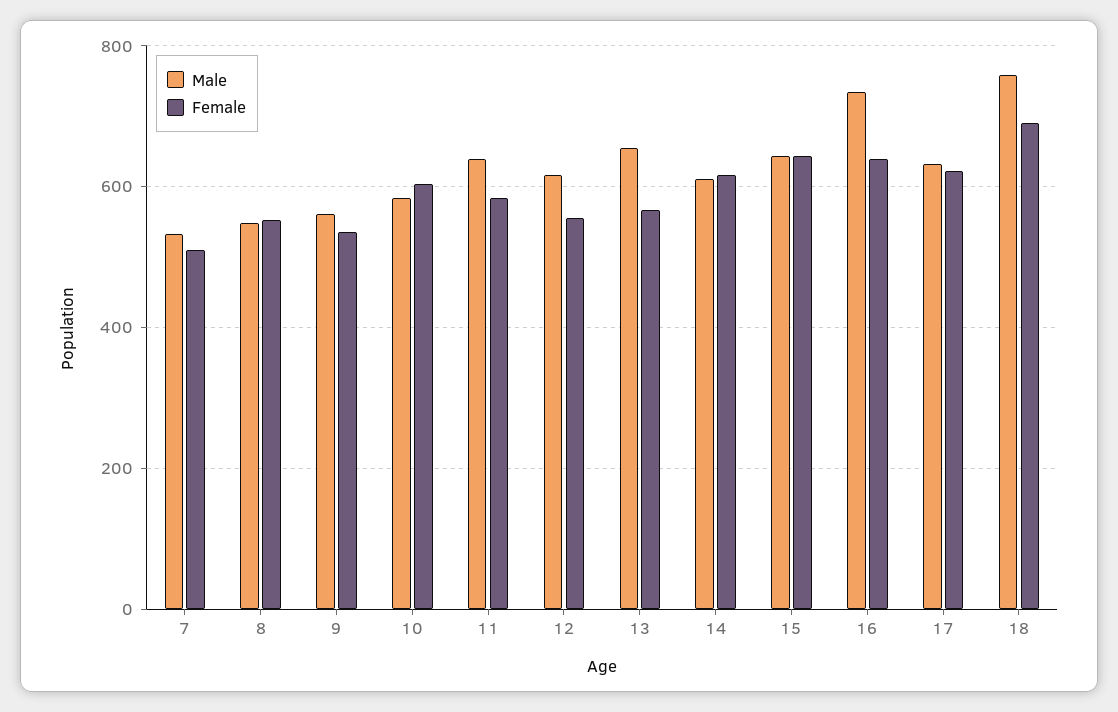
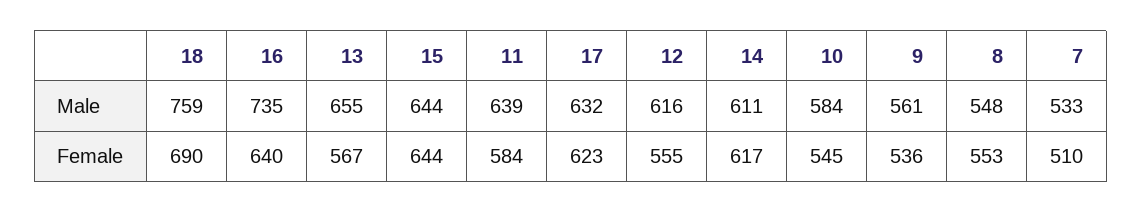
Female, 10: 600 -> 545

